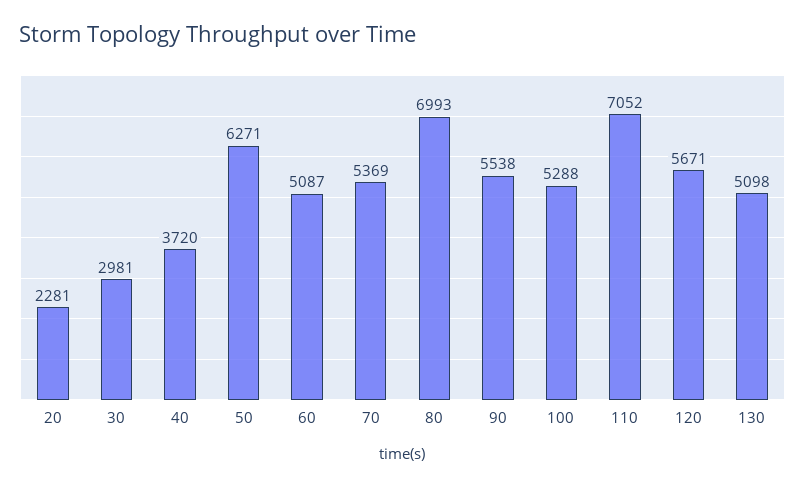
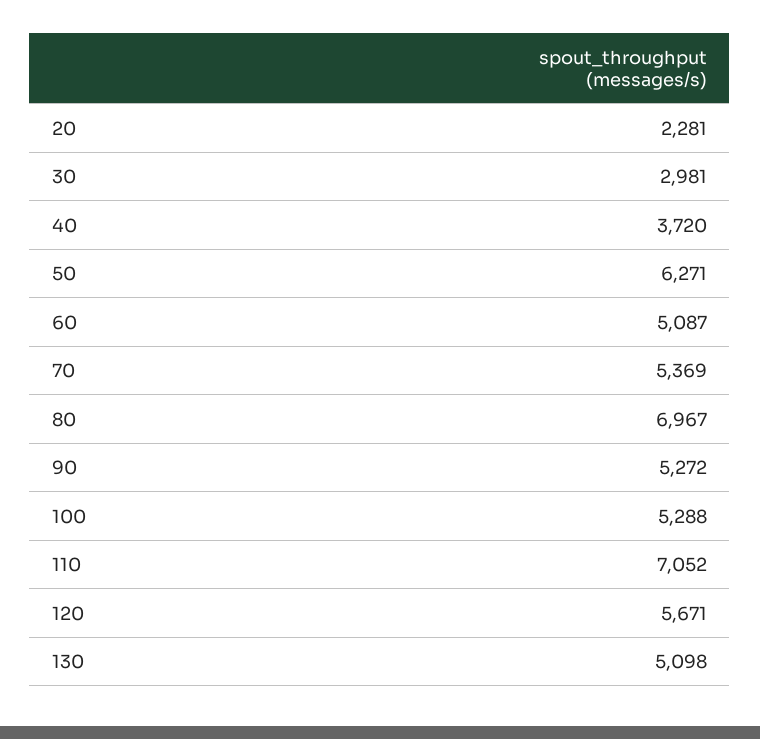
80: 6993 -> 6967
90: 5538 -> 5272

